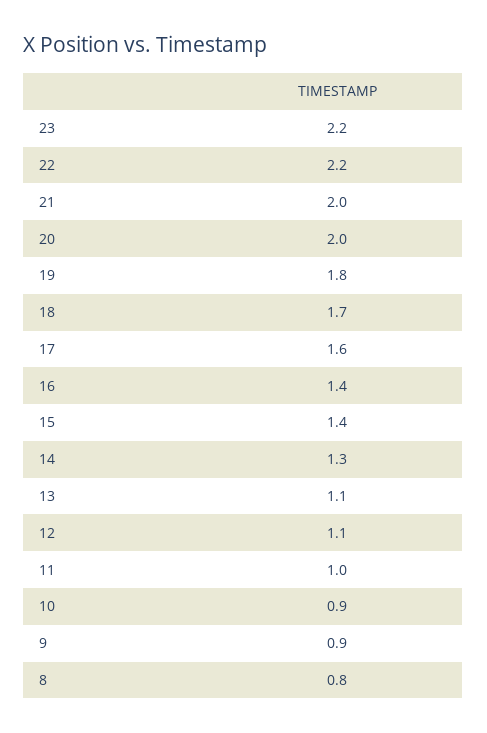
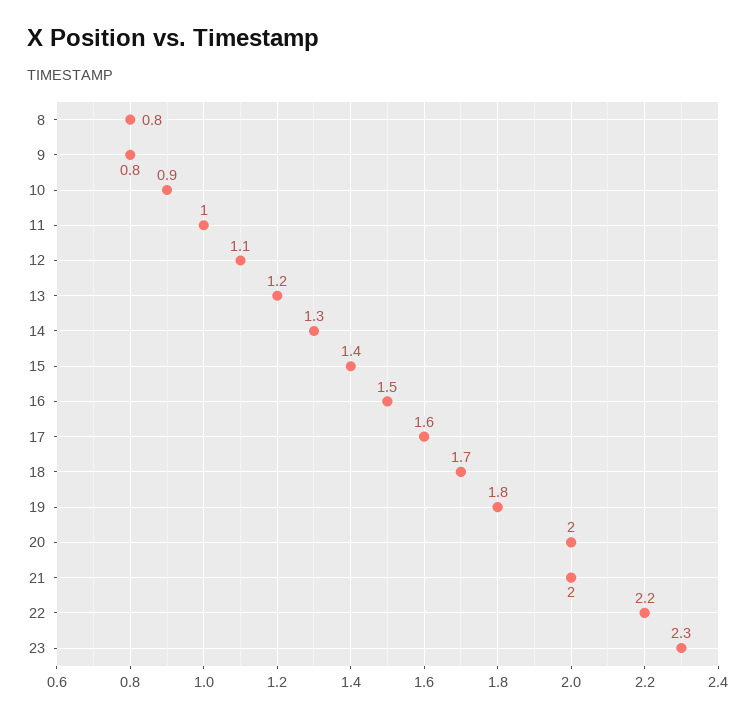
23: 2.2 -> 2.3
16: 1.4 -> 1.5
13: 1.1 -> 1.2
9: 0.9 -> 0.8

